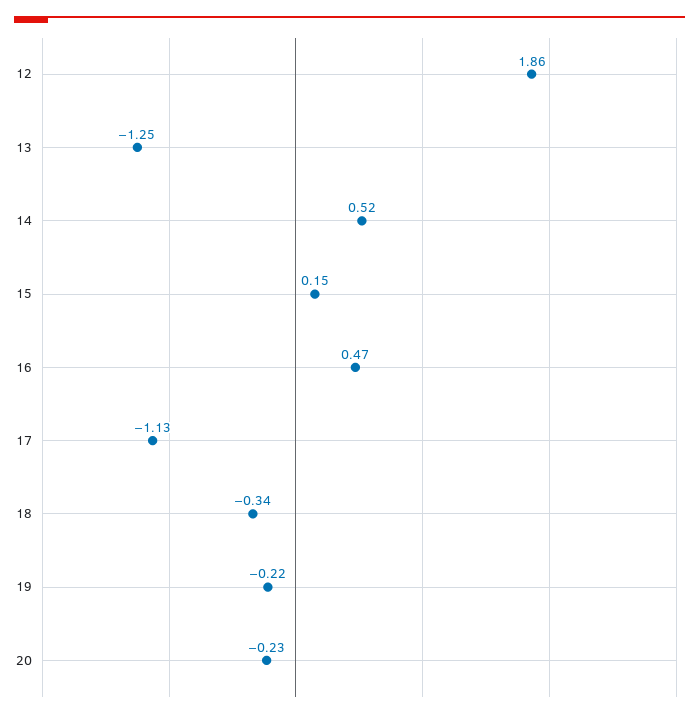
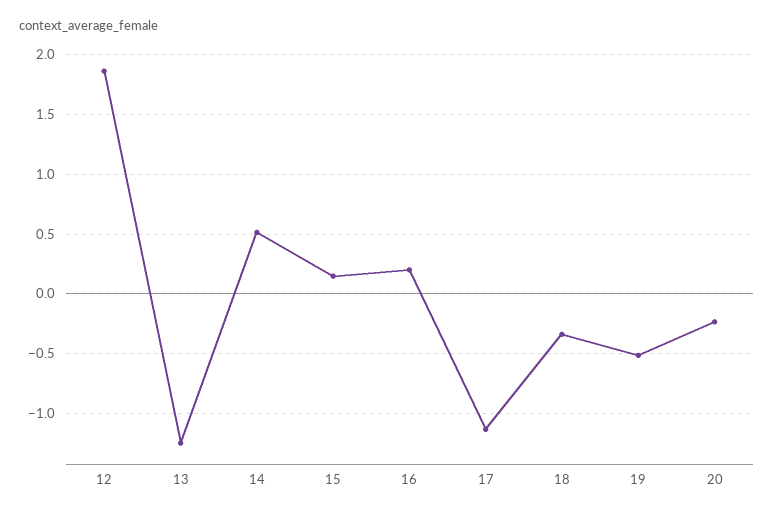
16: 0.47 -> 0.2
19: -0.22 -> -0.5

